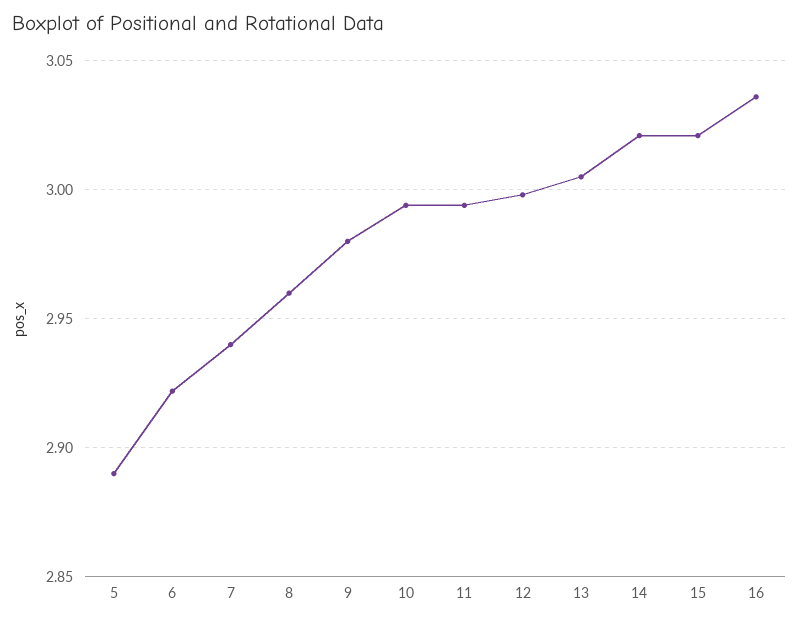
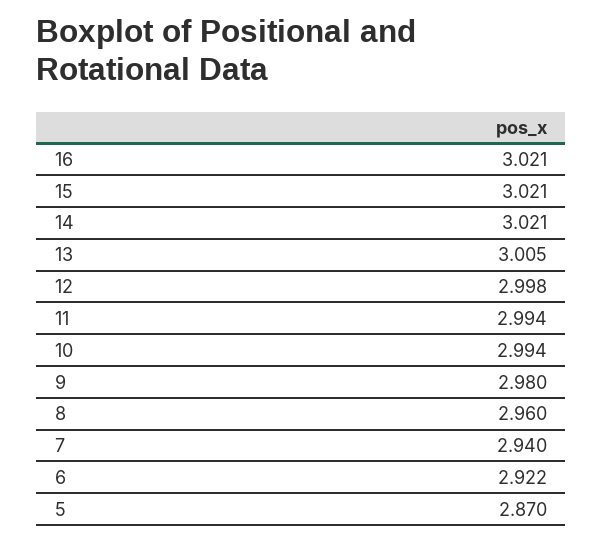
5: 2.89 -> 2.87
16: 3.035 -> 3.021

